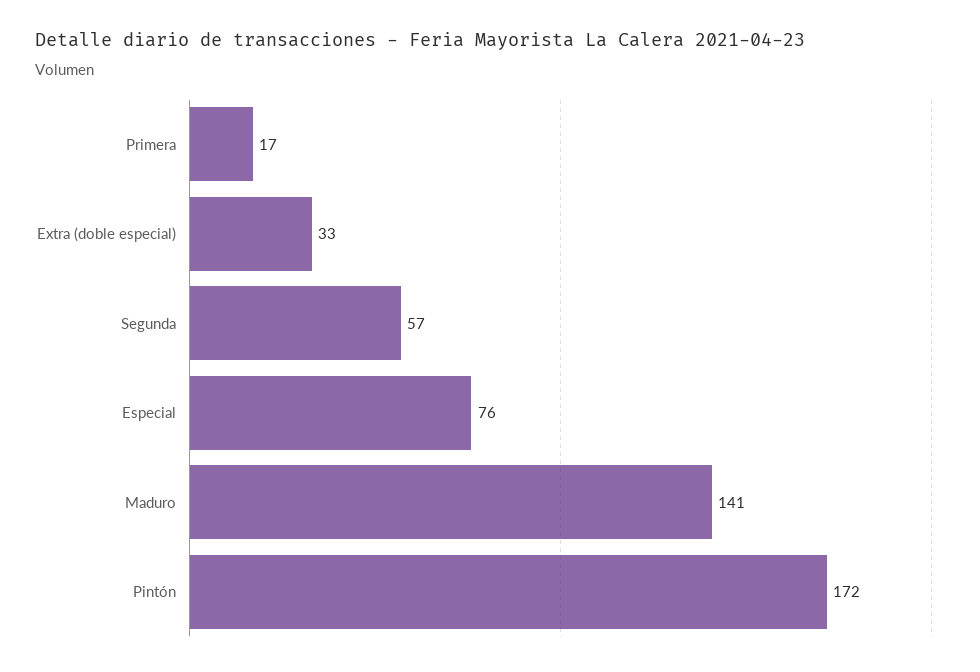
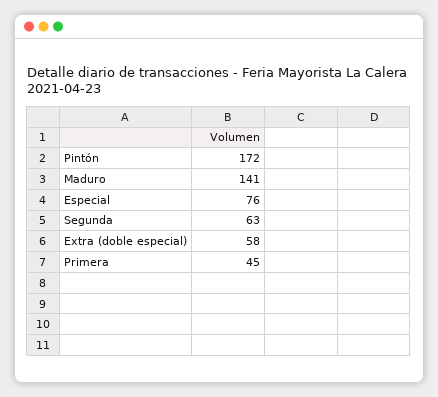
Primera: 17 -> 45
Extra (doble especial): 33 -> 58
Segunda: 57 -> 63

